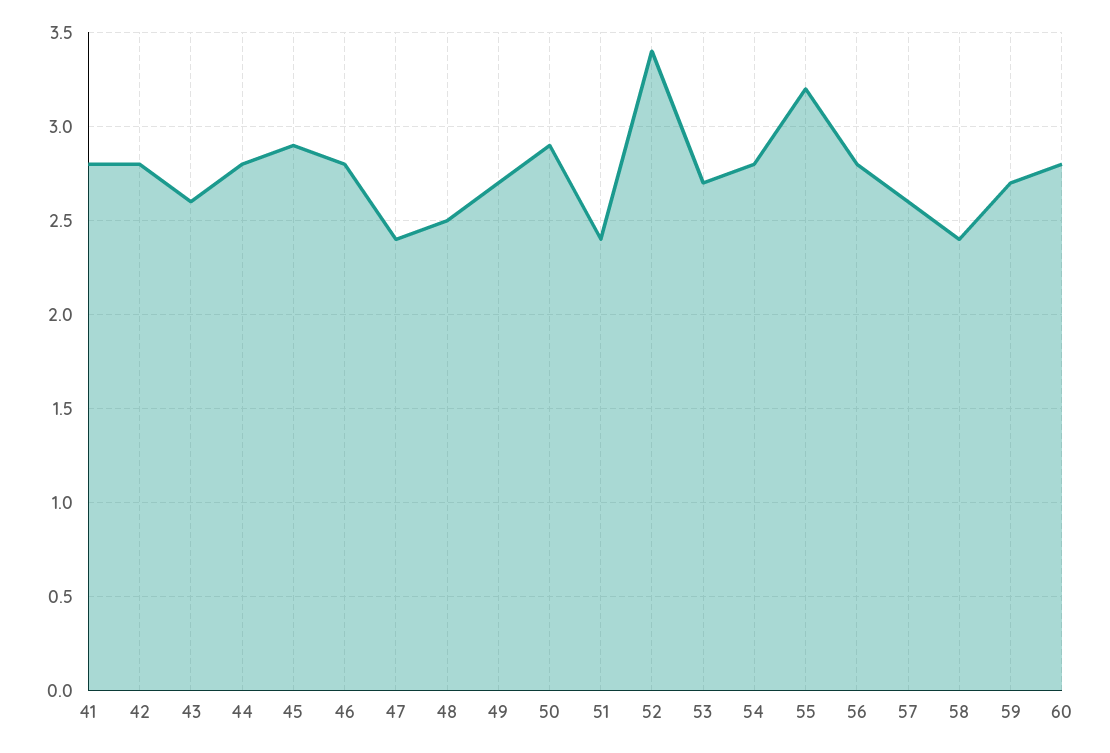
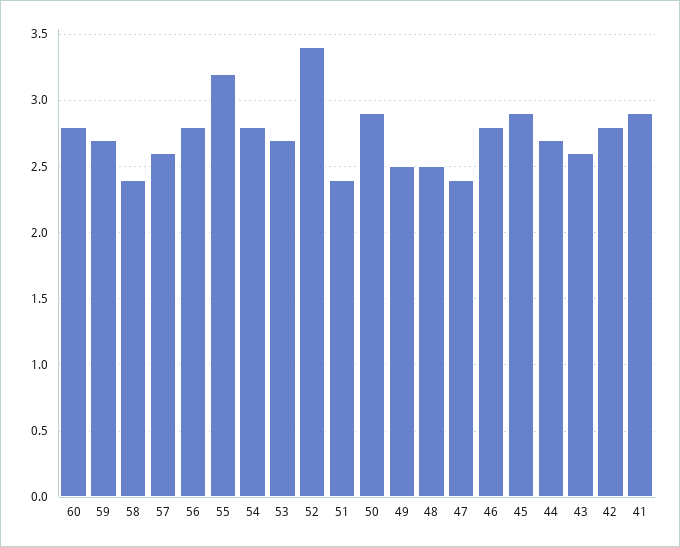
41: 2.8 -> 2.9
44: 2.8 -> 2.7
49: 2.7 -> 2.5

